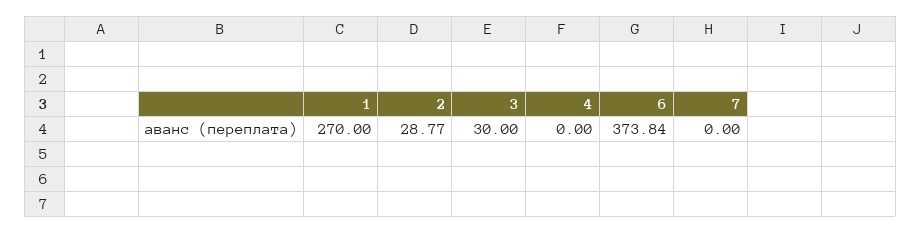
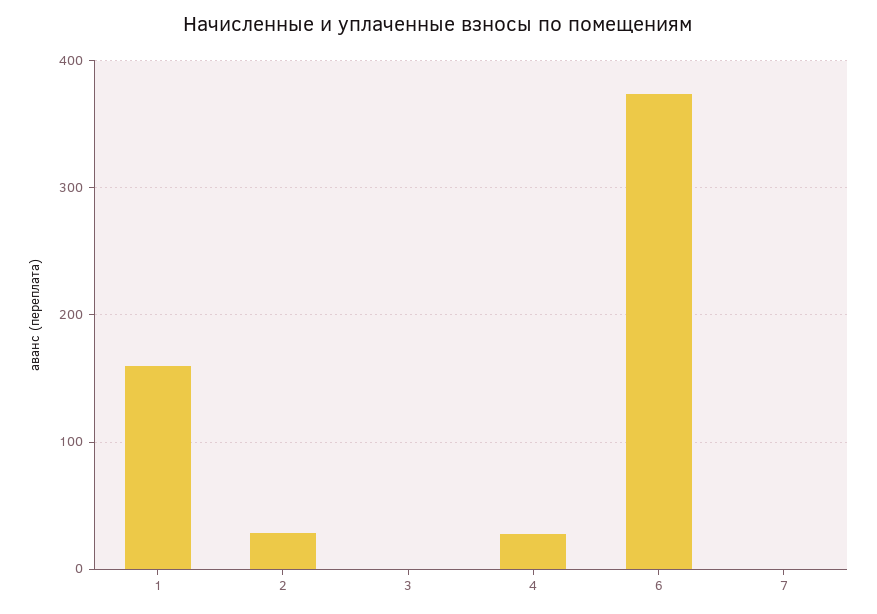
1: 270 -> 160
3: 30 -> 0
4: 0 -> 30

